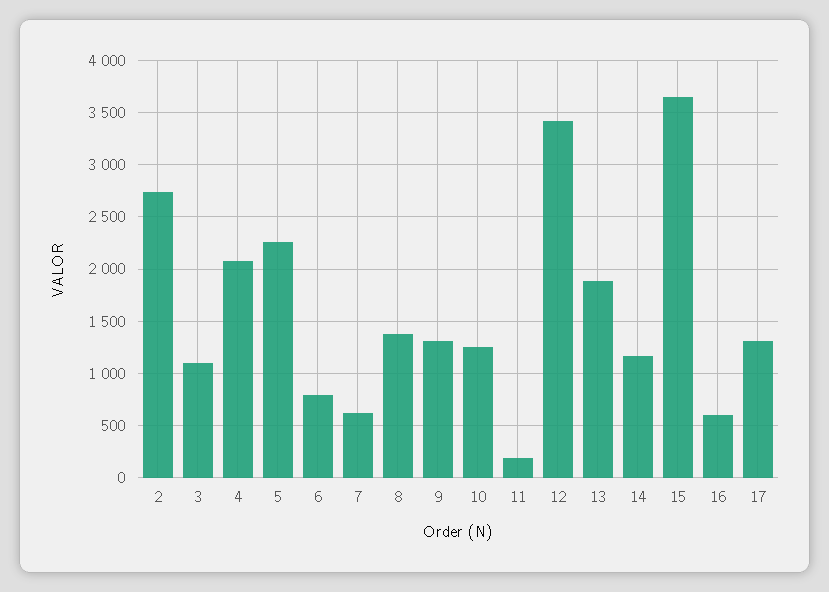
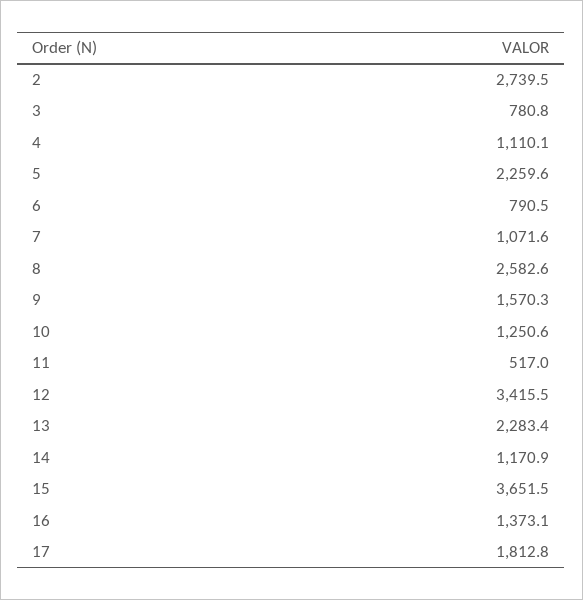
3: 1100 -> 780.8
4: 2100 -> 1110.1
7: 600 -> 1071.6
8: 1400 -> 2582.6
9: 1300 -> 1570.3
11: 200 -> 517
13: 1900 -> 2283.4
16: 600 -> 1373.1
17: 1300 -> 1812.8

